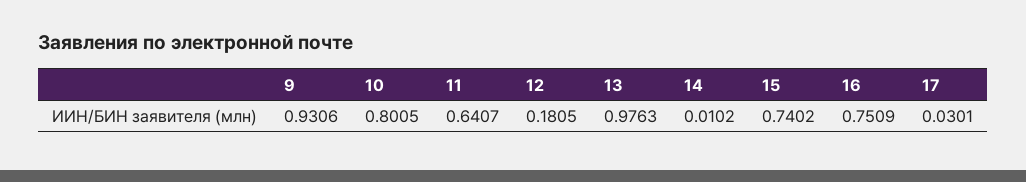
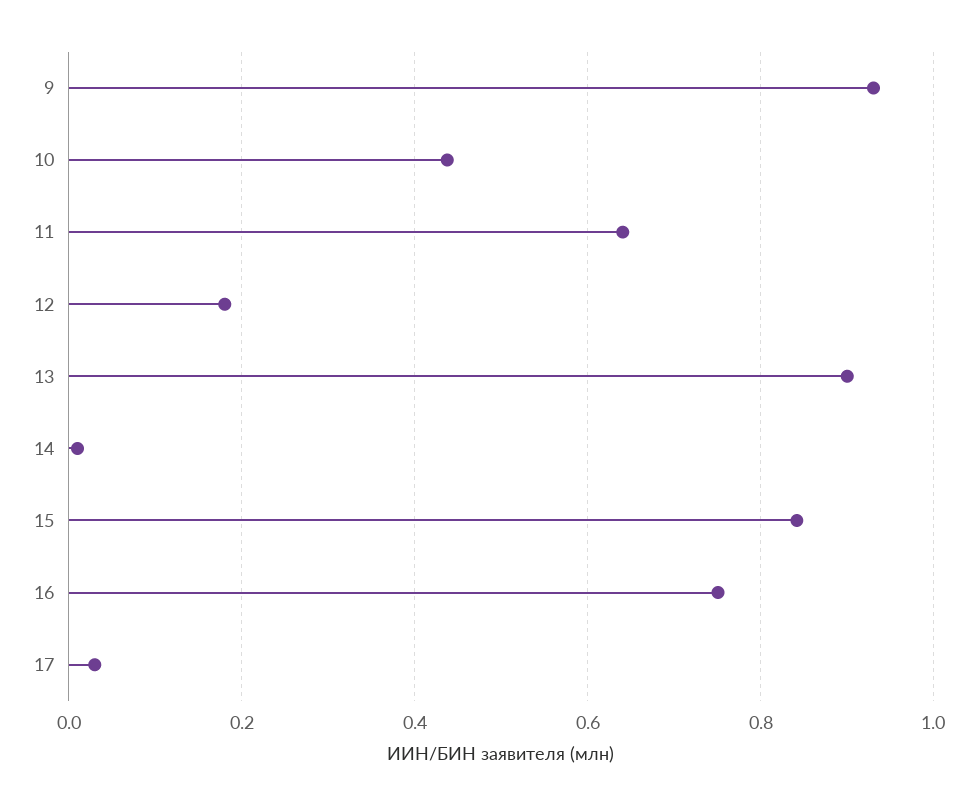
10: 0.8005 -> 0.44
13: 0.9763 -> 0.9
15: 0.7402 -> 0.84

